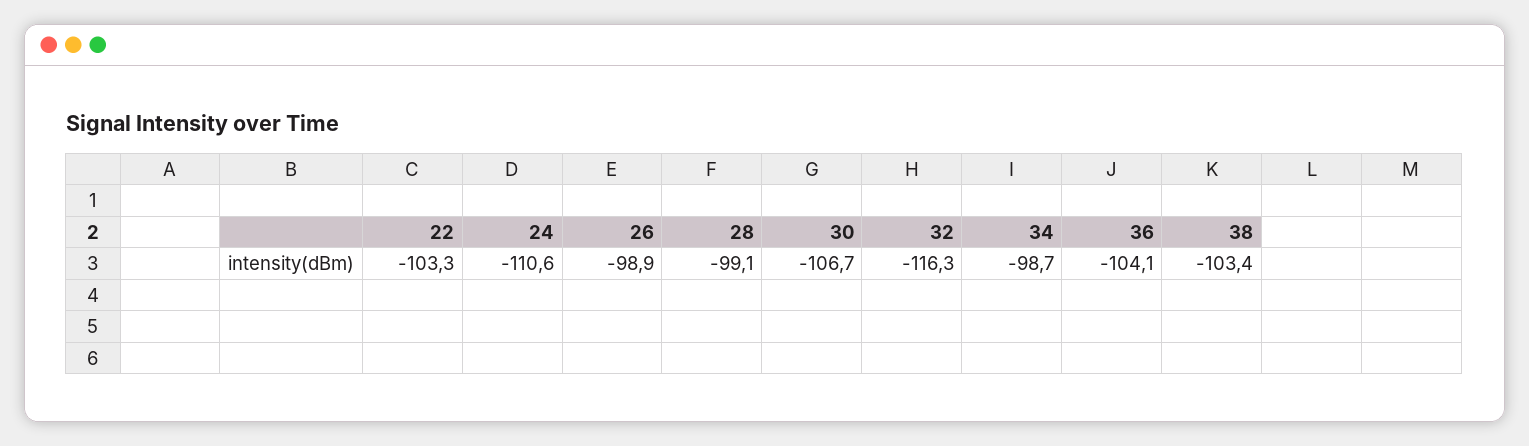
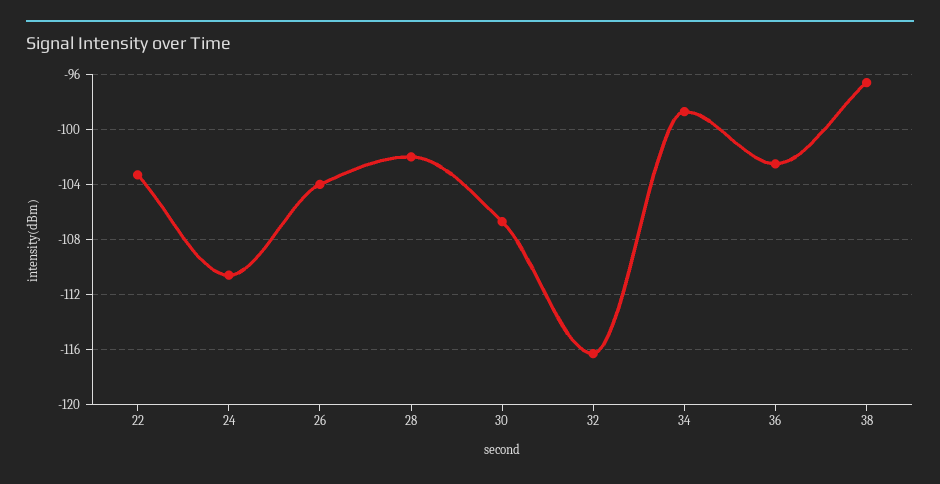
26: -98.9 -> -104
28: -99.1 -> -102
36: -104.1 -> -102.5
38: -103.4 -> -96.5

